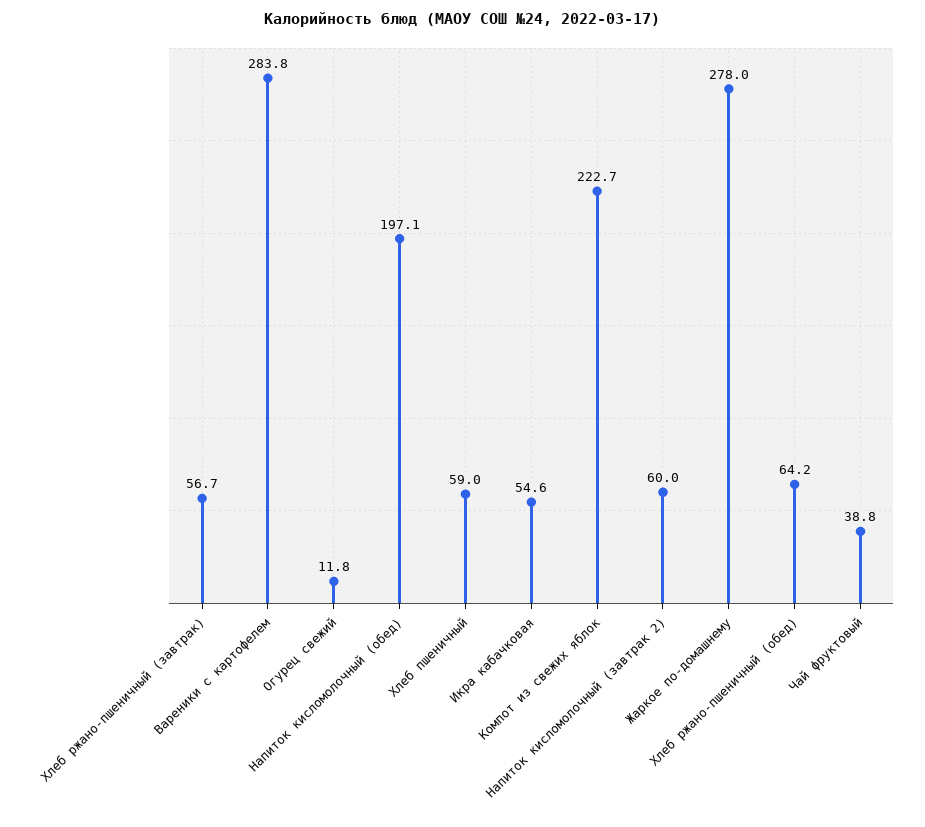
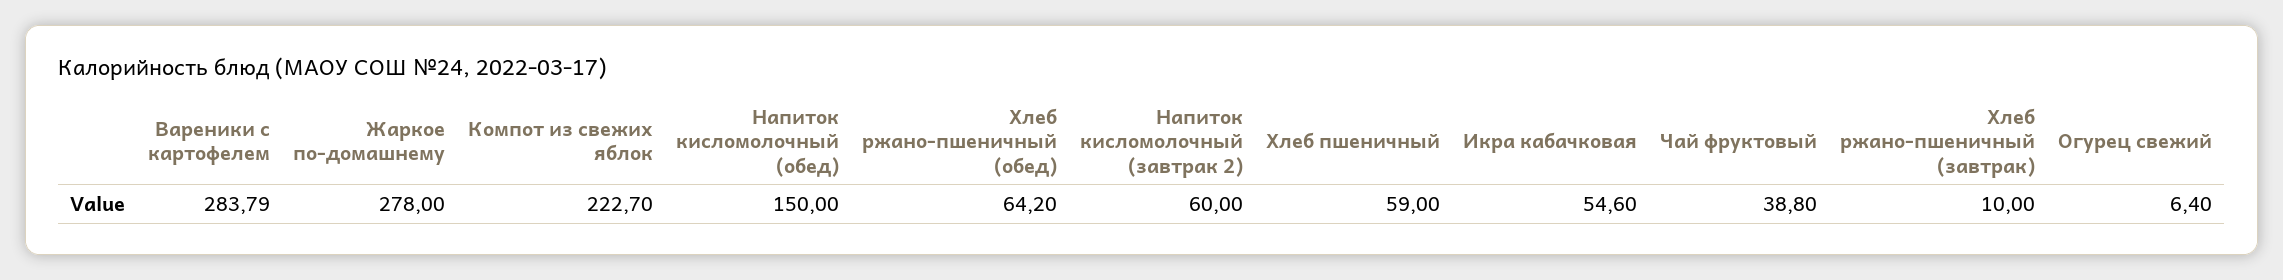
Хлеб ржано-пшеничный (завтрак): 56.7 -> 10
Огурец свежий: 11.8 -> 6.4
Напиток кисломолочный (обед): 197.1 -> 150

